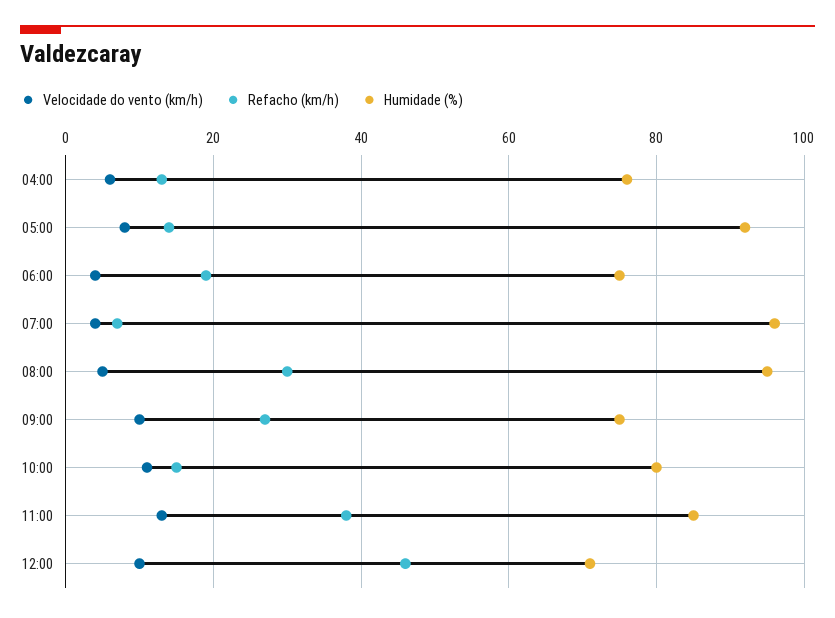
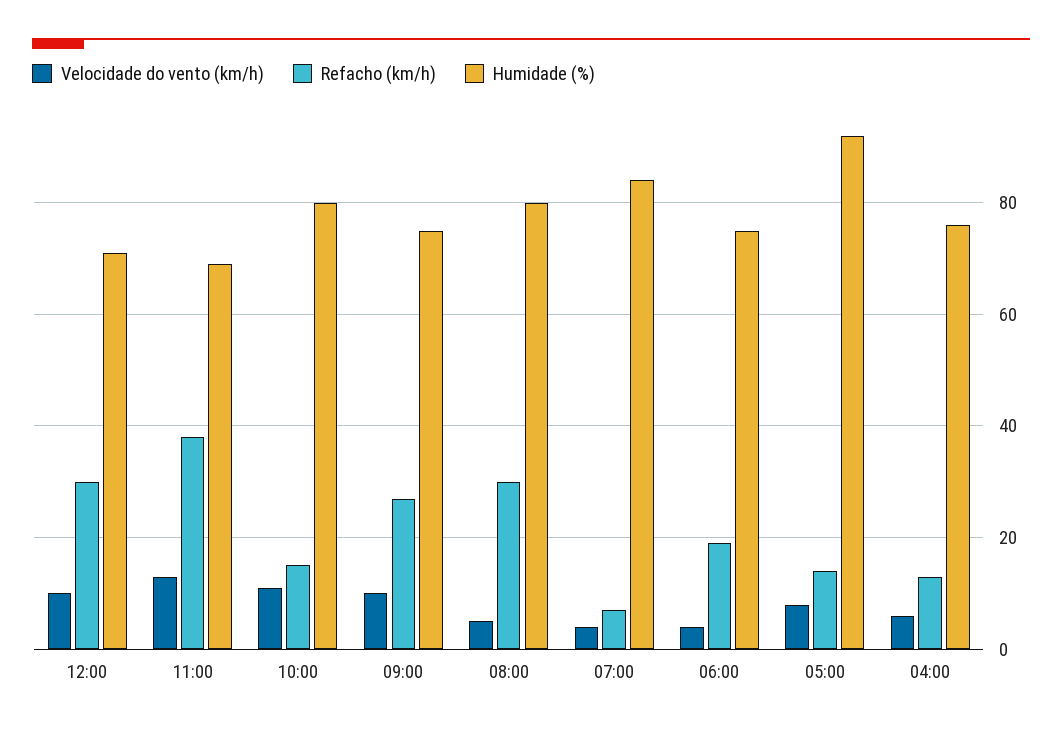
Humidade (%), 07:00: 95 -> 85
Humidade (%), 08:00: 95 -> 80
Humidade (%), 11:00: 85 -> 70
Refacho (km/h), 12:00: 45 -> 30

